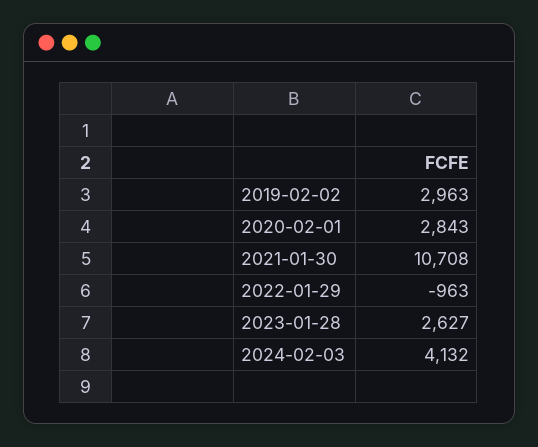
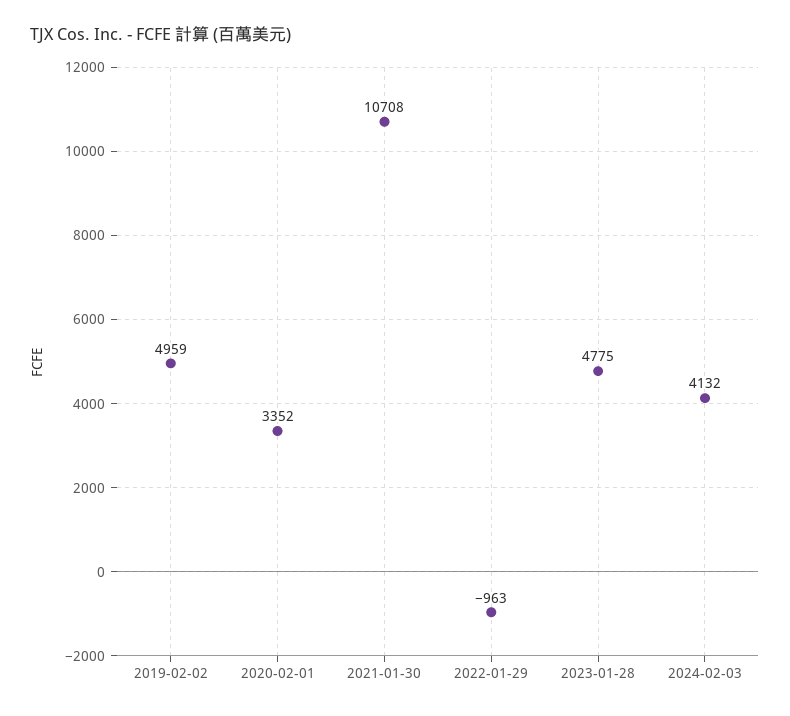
2019-02-02: 2963 -> 4959
2020-02-01: 2843 -> 3352
2023-01-28: 2627 -> 4775

